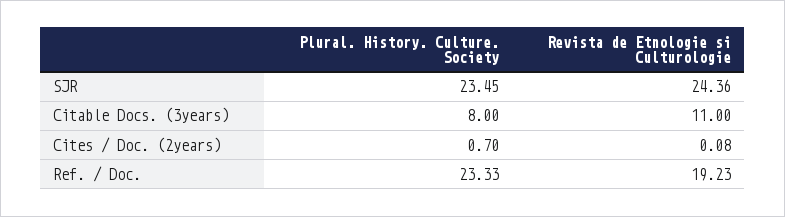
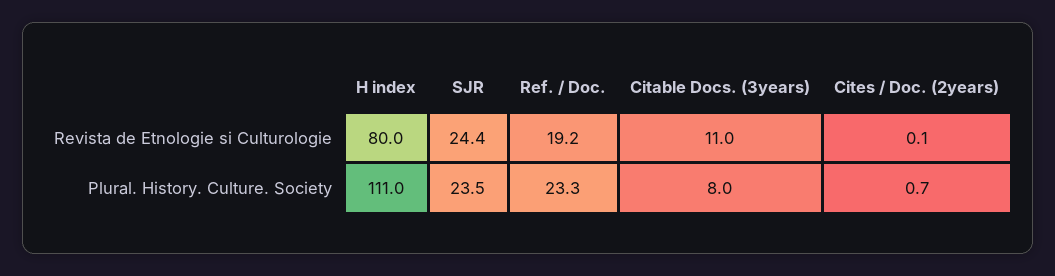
Revista de Etnologie si Culturologie, H index: none -> 80
Plural. History. Culture. Society, H index: none -> 111

